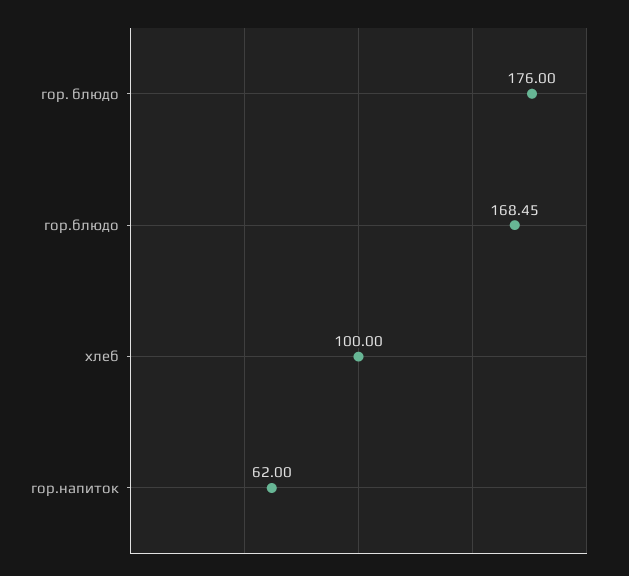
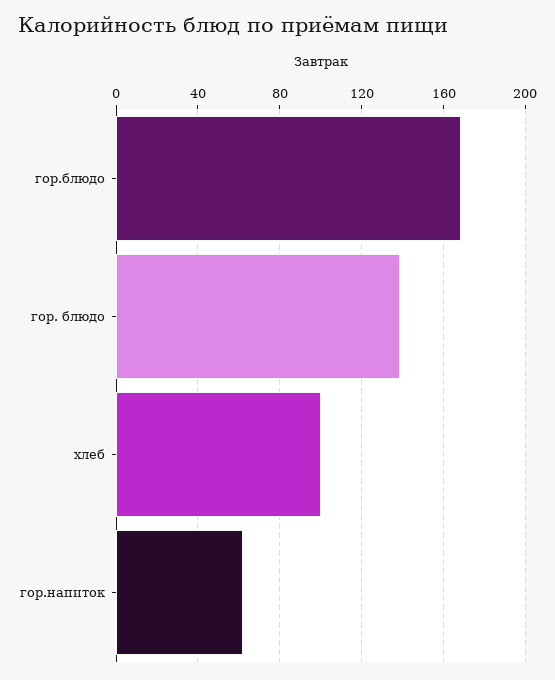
гор. блюдо: 176 -> 140

